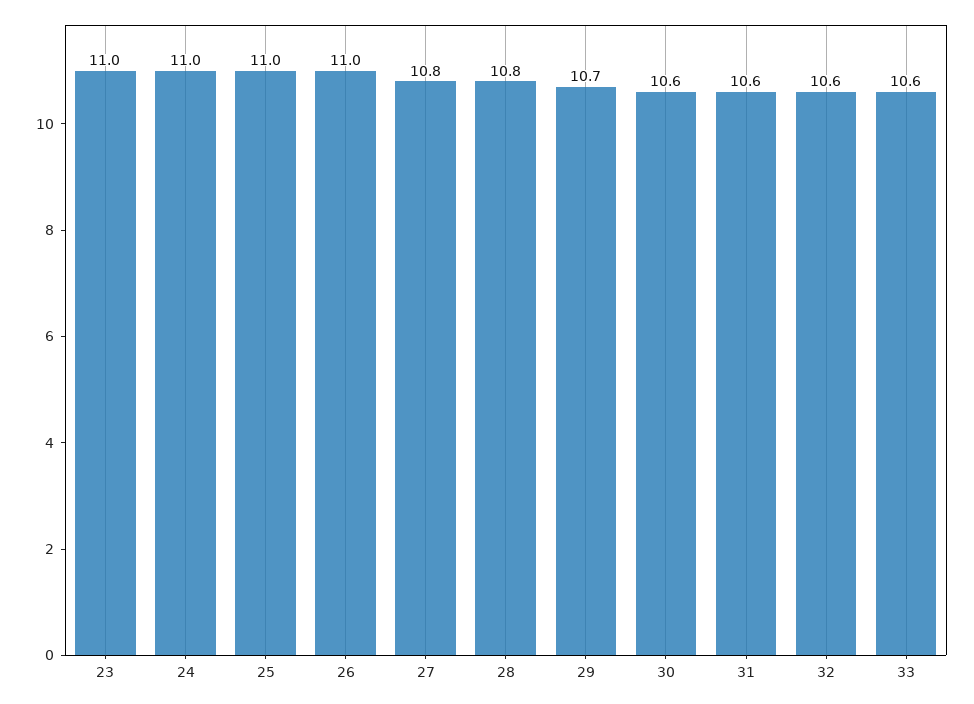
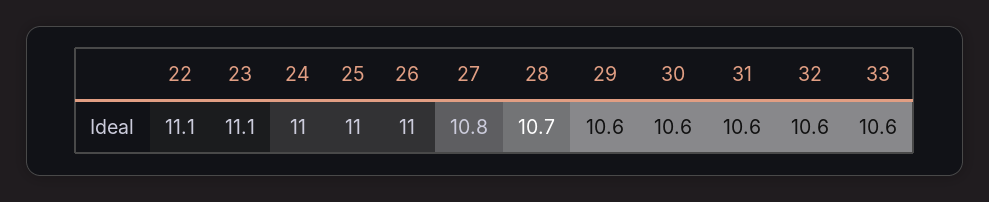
23: 11 -> 11.1
28: 10.8 -> 10.7
29: 10.7 -> 10.6
22: none -> 11.1

